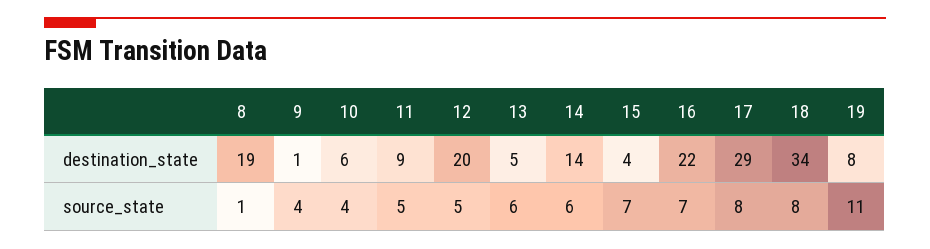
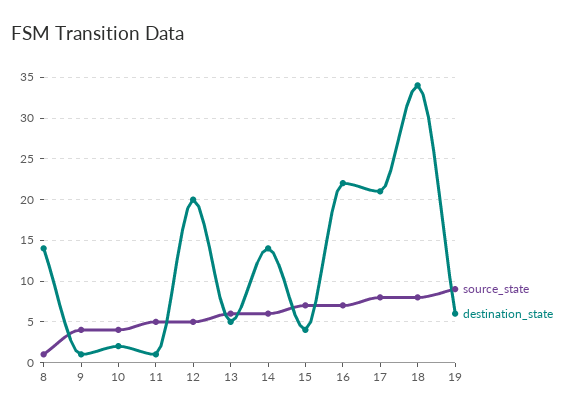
destination_state, 8: 19 -> 14
destination_state, 10: 6 -> 2
destination_state, 11: 9 -> 1
destination_state, 17: 29 -> 21
destination_state, 19: 8 -> 6
source_state, 19: 11 -> 9

